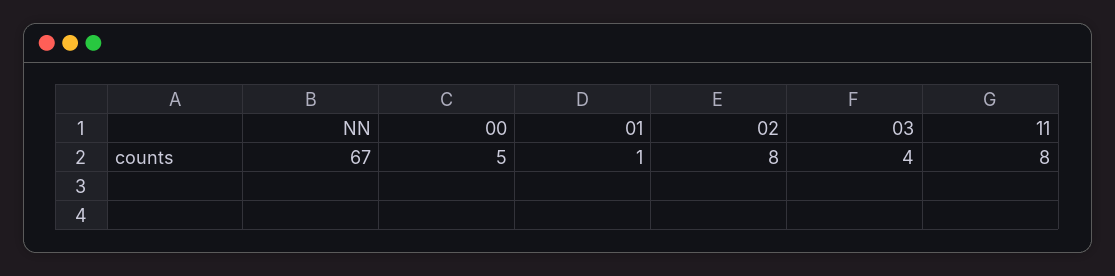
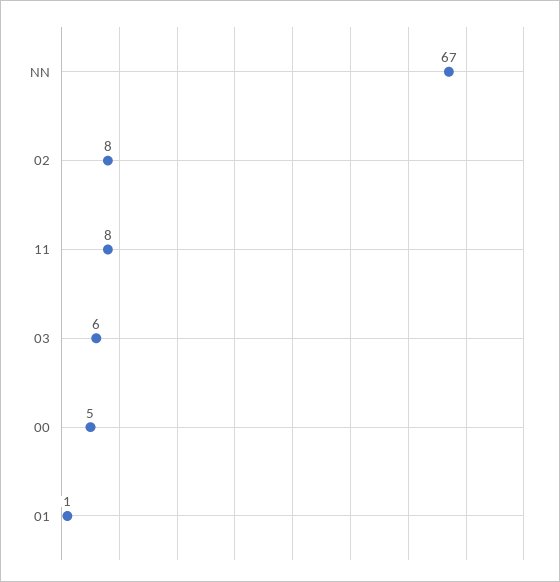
03: 4 -> 6

